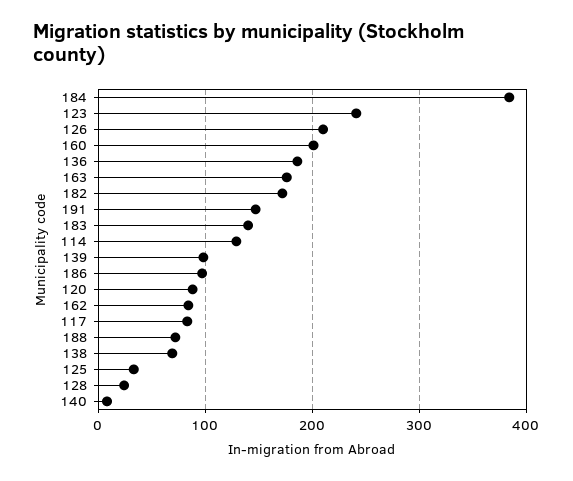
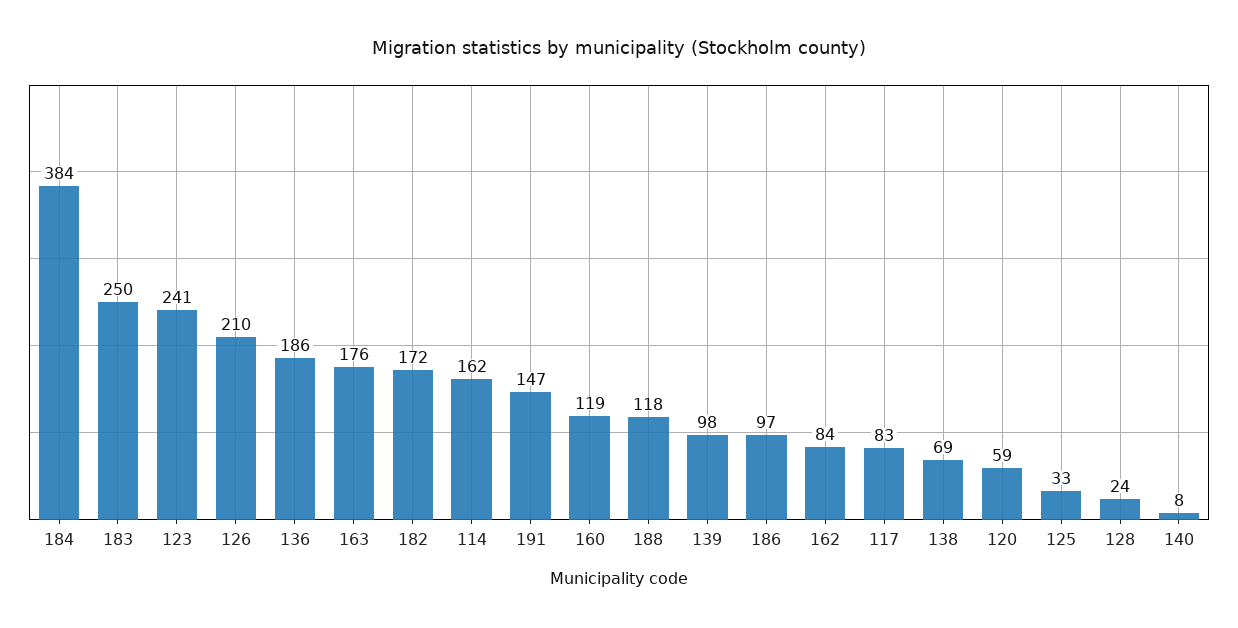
160: 200 -> 119
183: 140 -> 250
114: 130 -> 162
120: 90 -> 59
188: 70 -> 118

